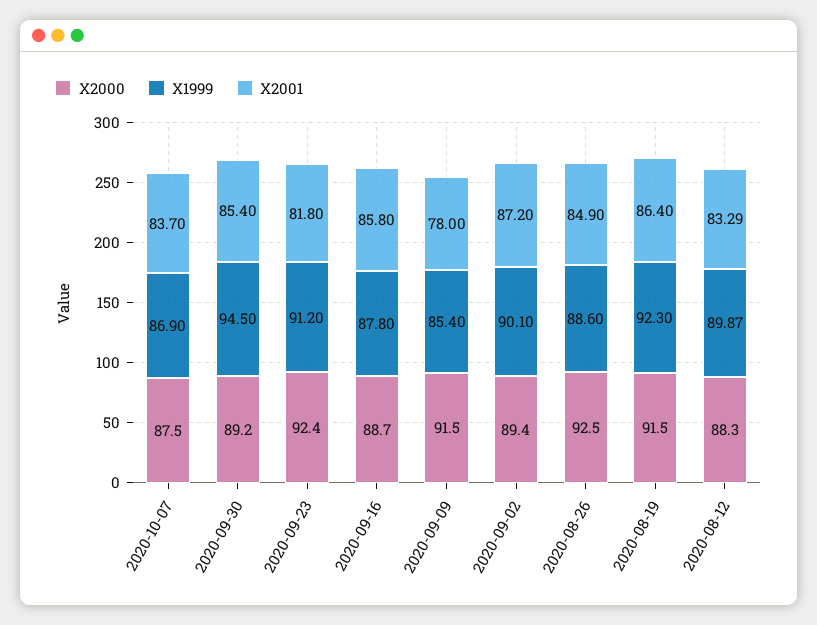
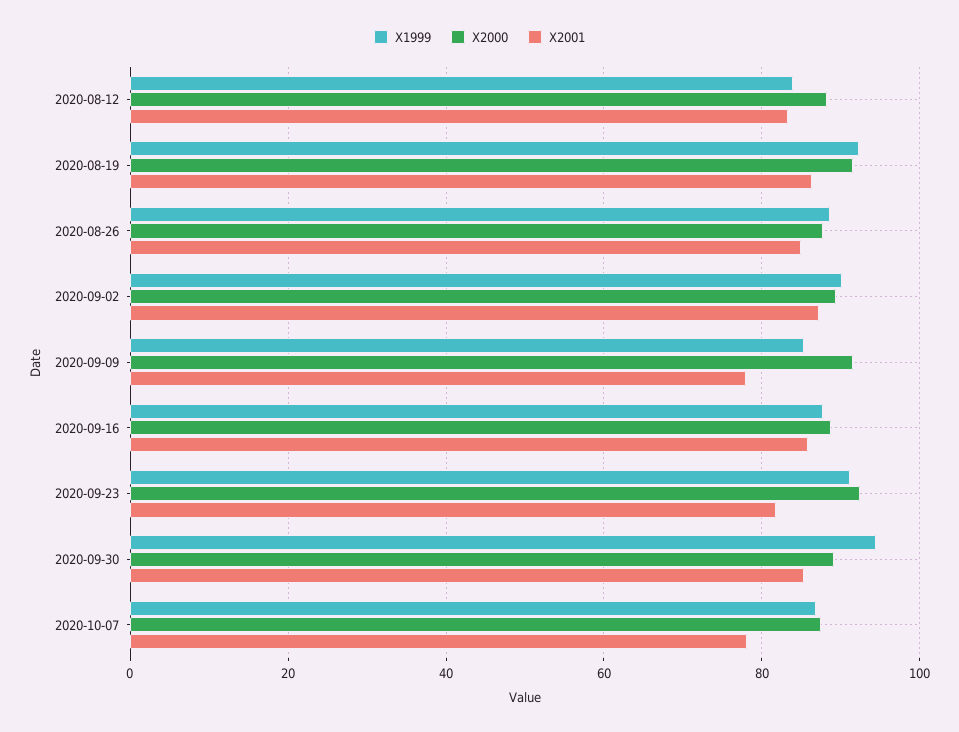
X2001, 2020-10-07: 83.7 -> 78
X2000, 2020-08-26: 92.5 -> 88
X1999, 2020-08-12: 89.87 -> 84

